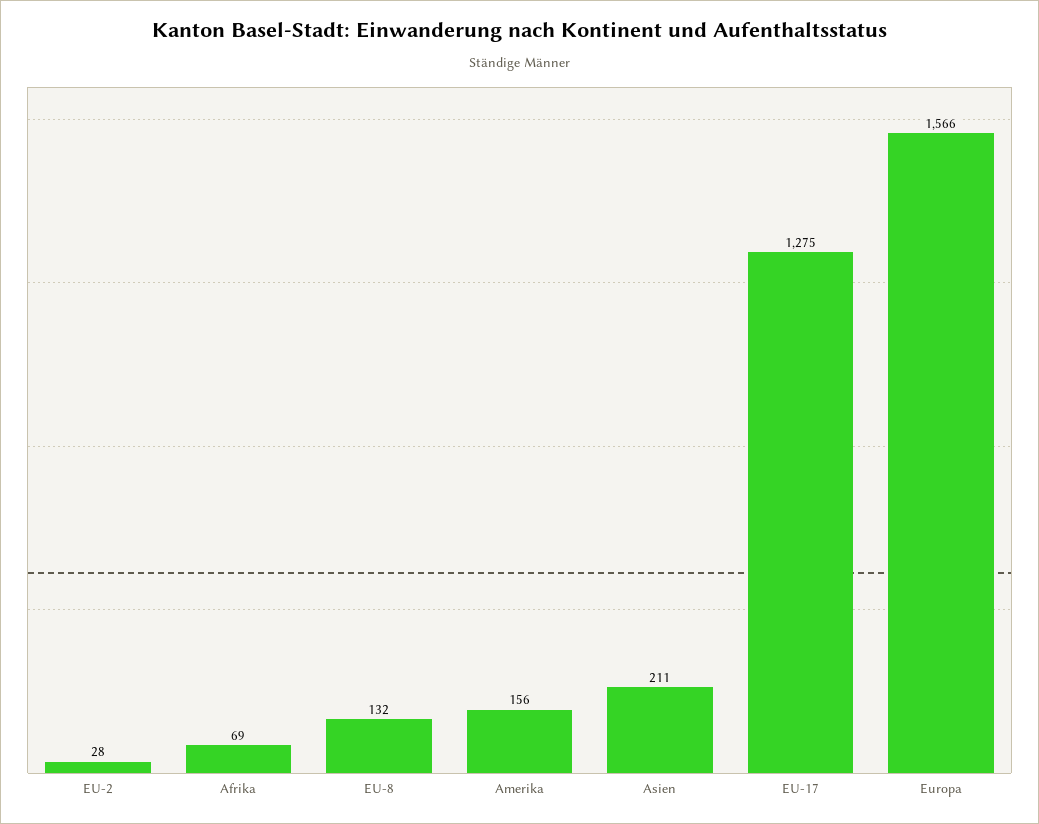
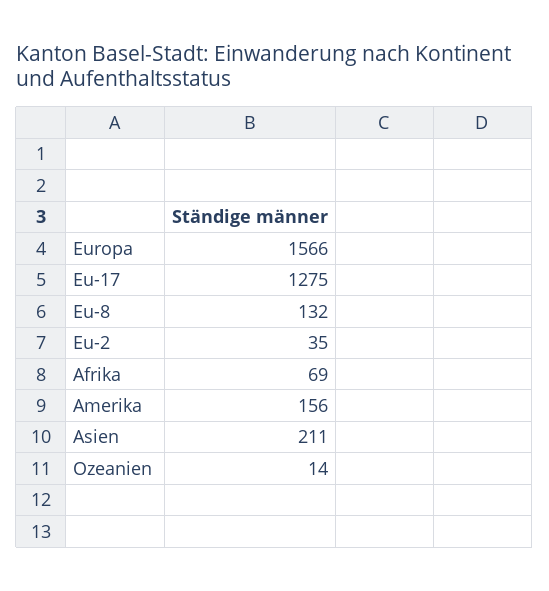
EU-2: 28 -> 35
Ozeanien: none -> 14

